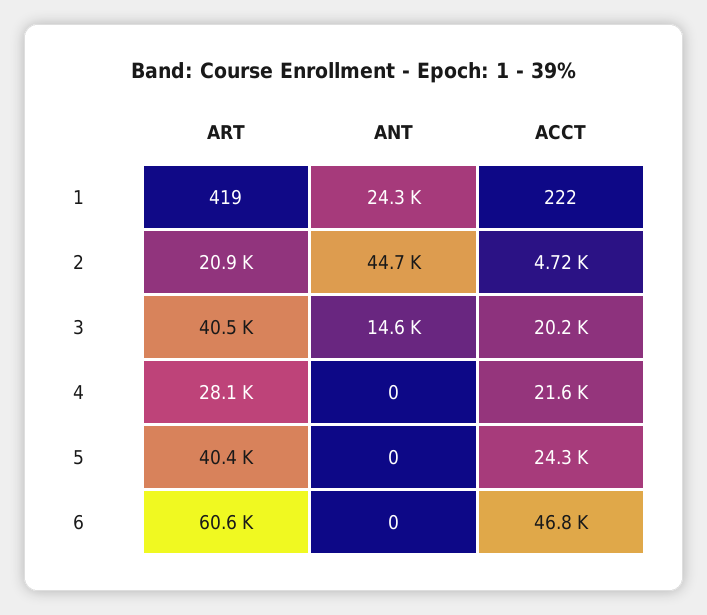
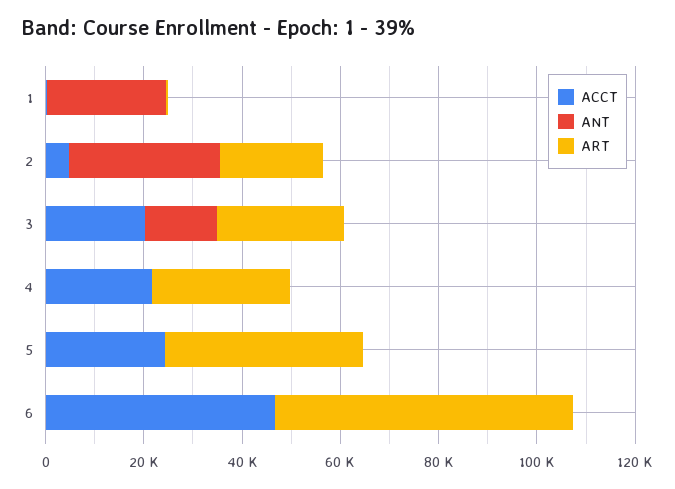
ANT, 2: 44700 -> 30000
ART, 3: 40500 -> 25000

